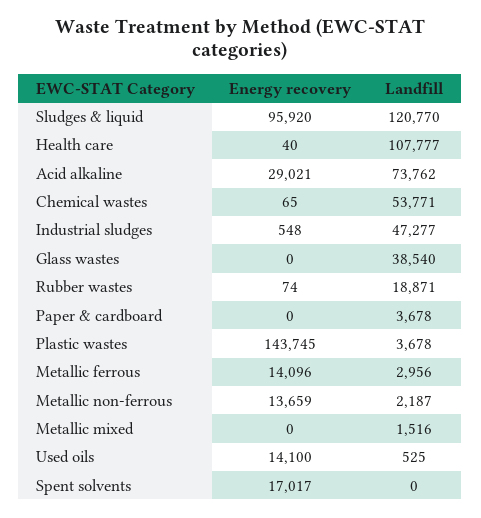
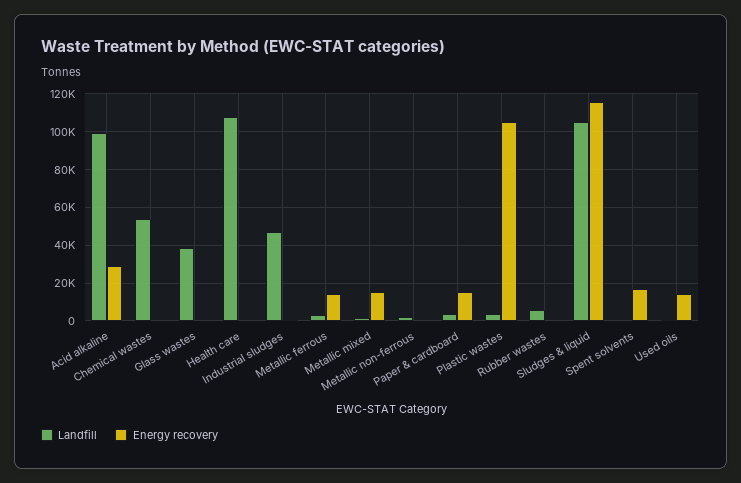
Energy recovery, Sludges & liquid: 95920 -> 115000
Landfill, Sludges & liquid: 120770 -> 105000
Landfill, Acid alkaline: 73762 -> 100000
Landfill, Rubber wastes: 18871 -> 5000
Energy recovery, Paper & cardboard: 0 -> 15000
Energy recovery, Plastic wastes: 143745 -> 105000
Energy recovery, Metallic non-ferrous: 13659 -> 0
Energy recovery, Metallic mixed: 0 -> 15000

